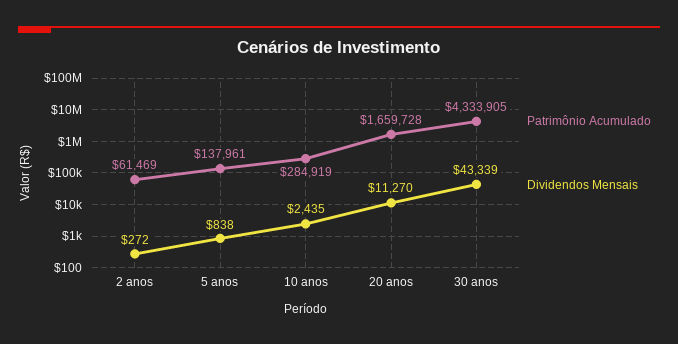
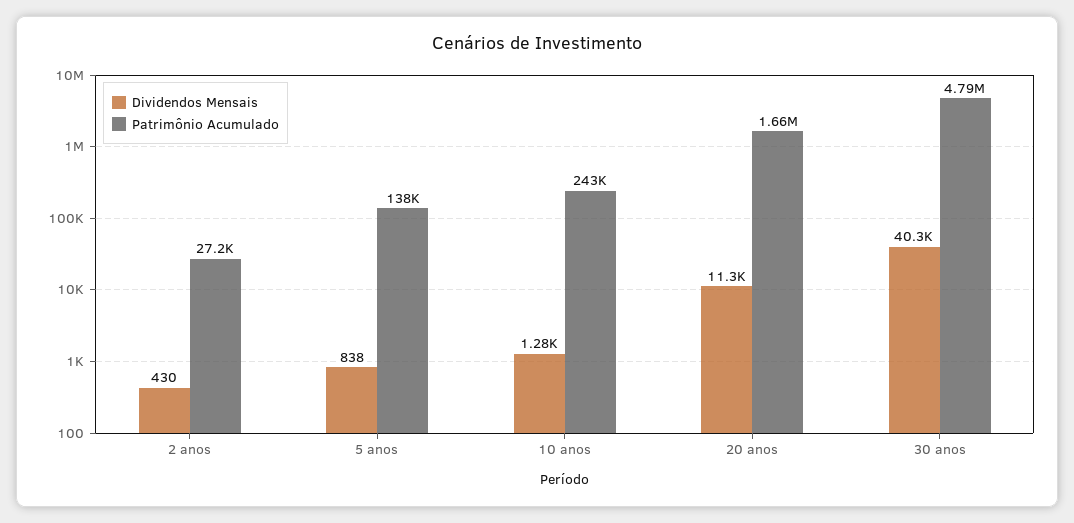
Patrimônio Acumulado, 2 anos: 61469 -> 27200
Dividendos Mensais, 2 anos: 272 -> 430
Patrimônio Acumulado, 10 anos: 284919 -> 243000
Dividendos Mensais, 10 anos: 2435 -> 1280
Patrimônio Acumulado, 30 anos: 4333905 -> 4790000
Dividendos Mensais, 30 anos: 43339 -> 40300

